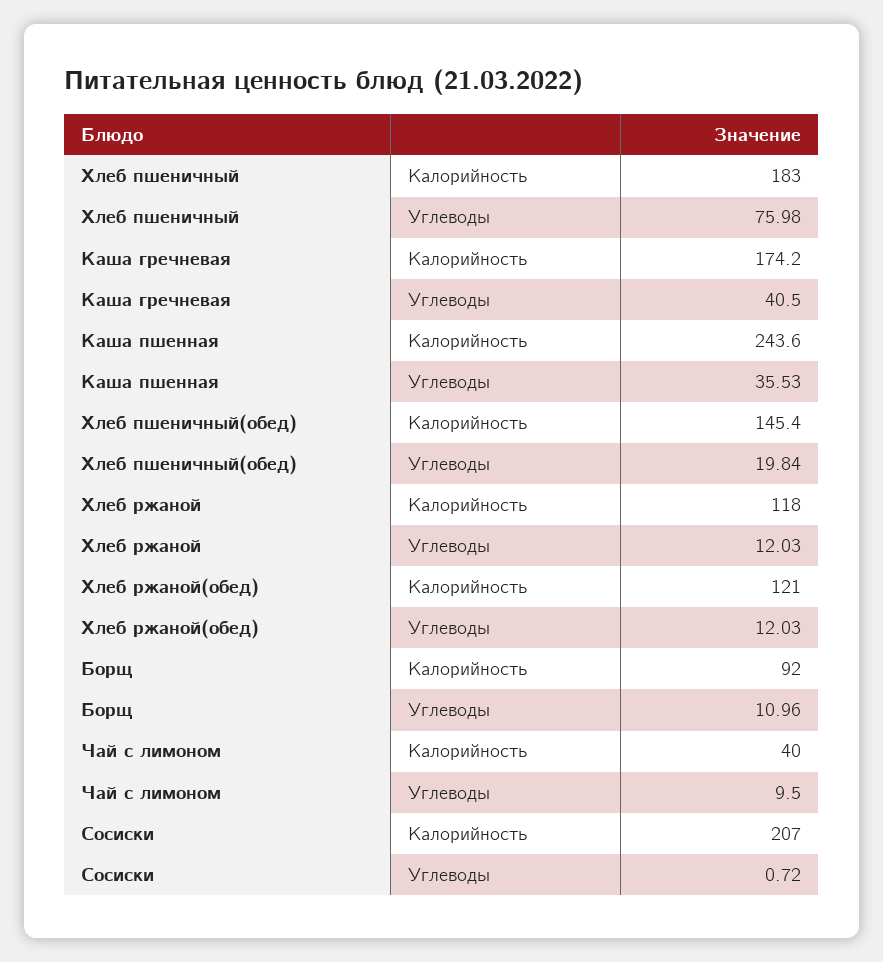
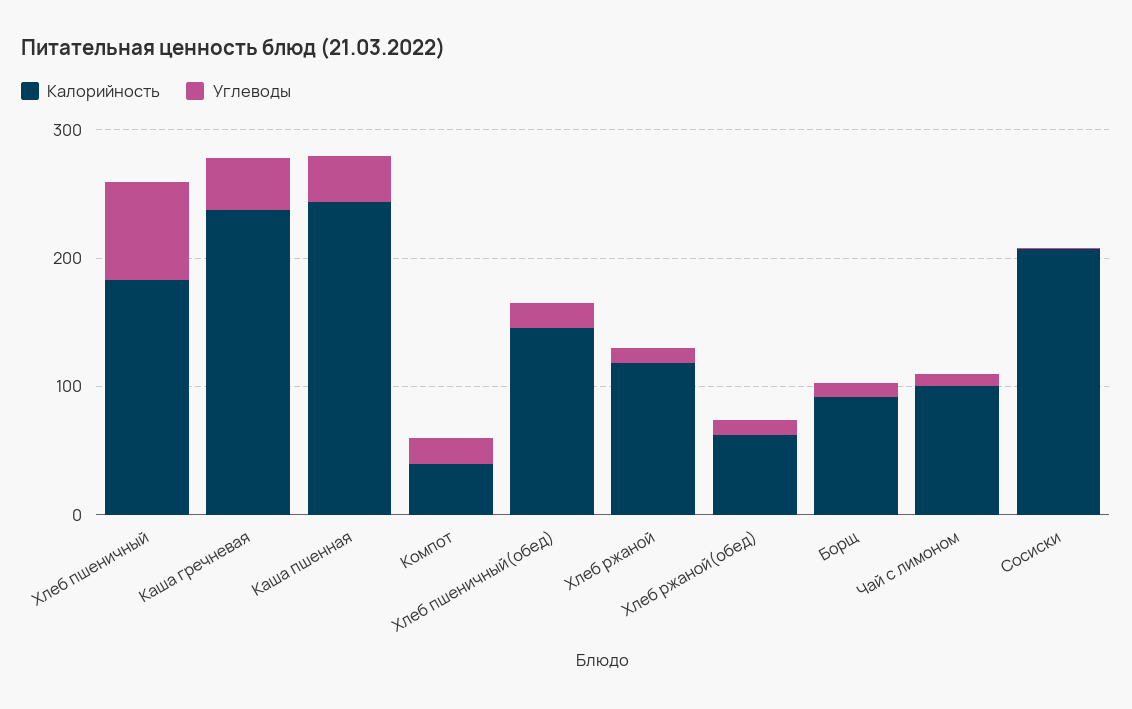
Калорийность, Каша гречневая: 174.2 -> 240
Калорийность, Хлеб ржаной(обед): 121 -> 60
Калорийность, Чай с лимоном: 40 -> 100
Калорийность, Компот: none -> 40
Углеводы, Компот: none -> 20

